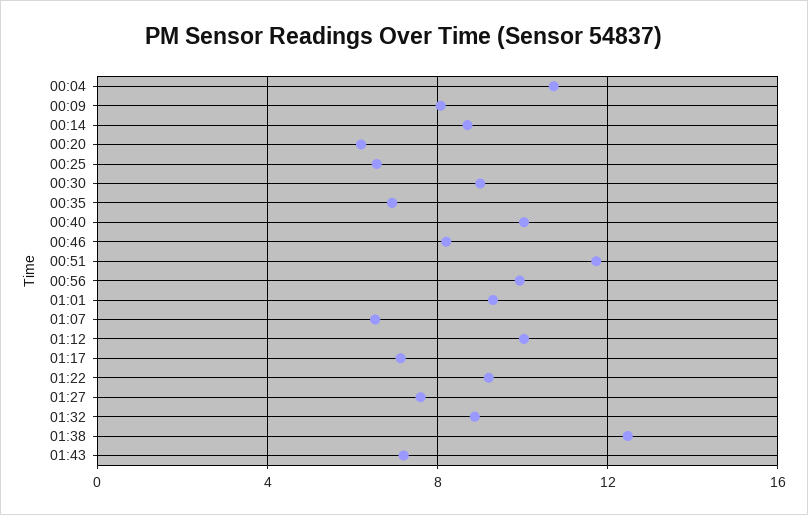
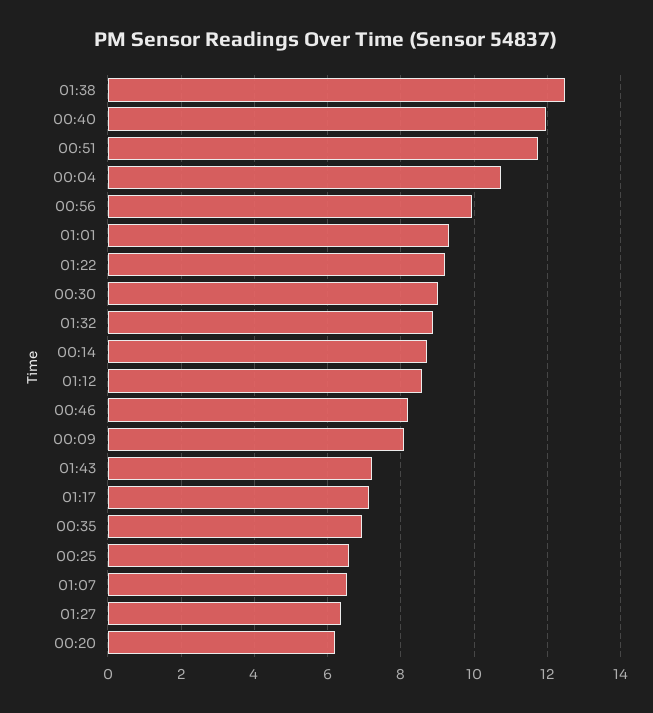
00:40: 10 -> 12
01:12: 10 -> 8.6
01:27: 7.5 -> 6.4

